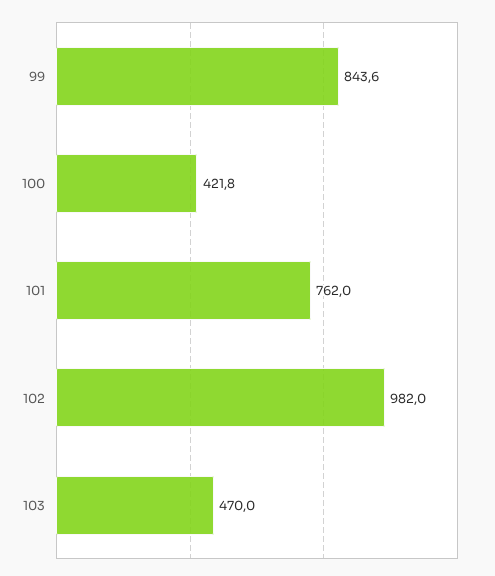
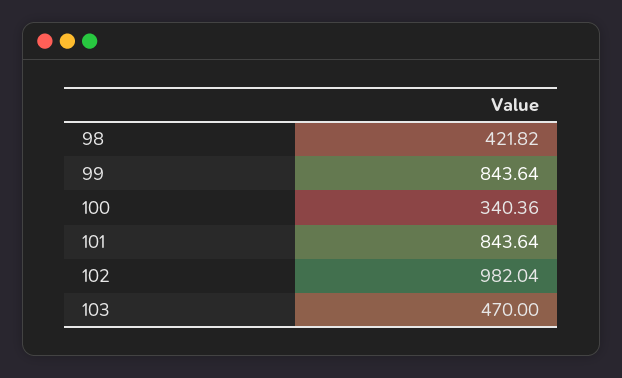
100: 421.8 -> 340.36
101: 762 -> 843.64
98: none -> 421.82

